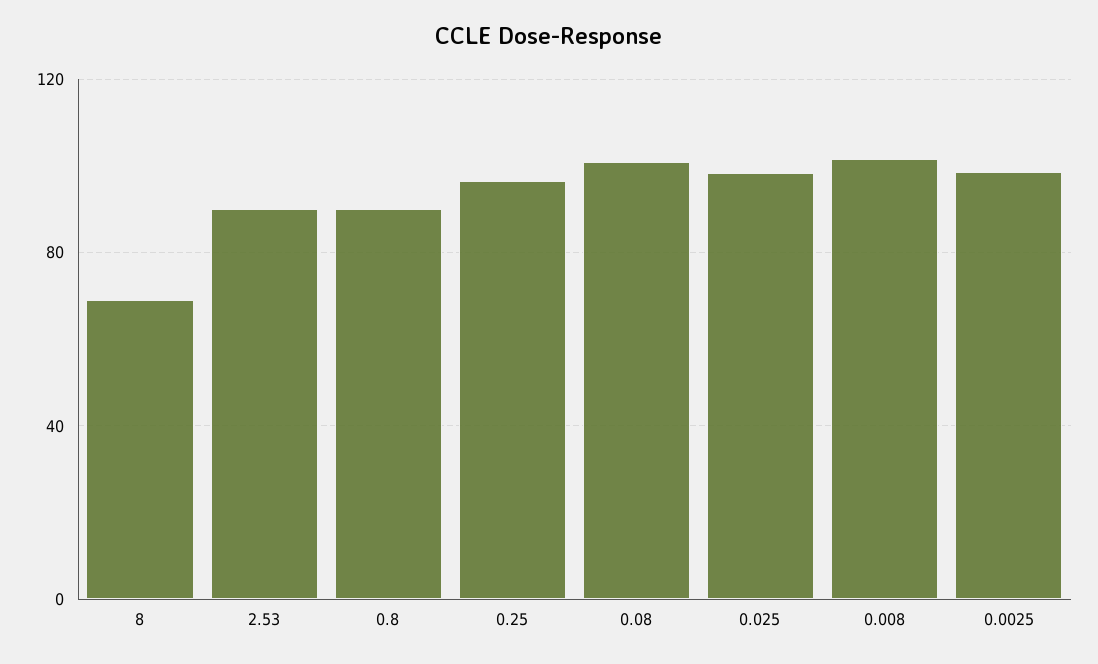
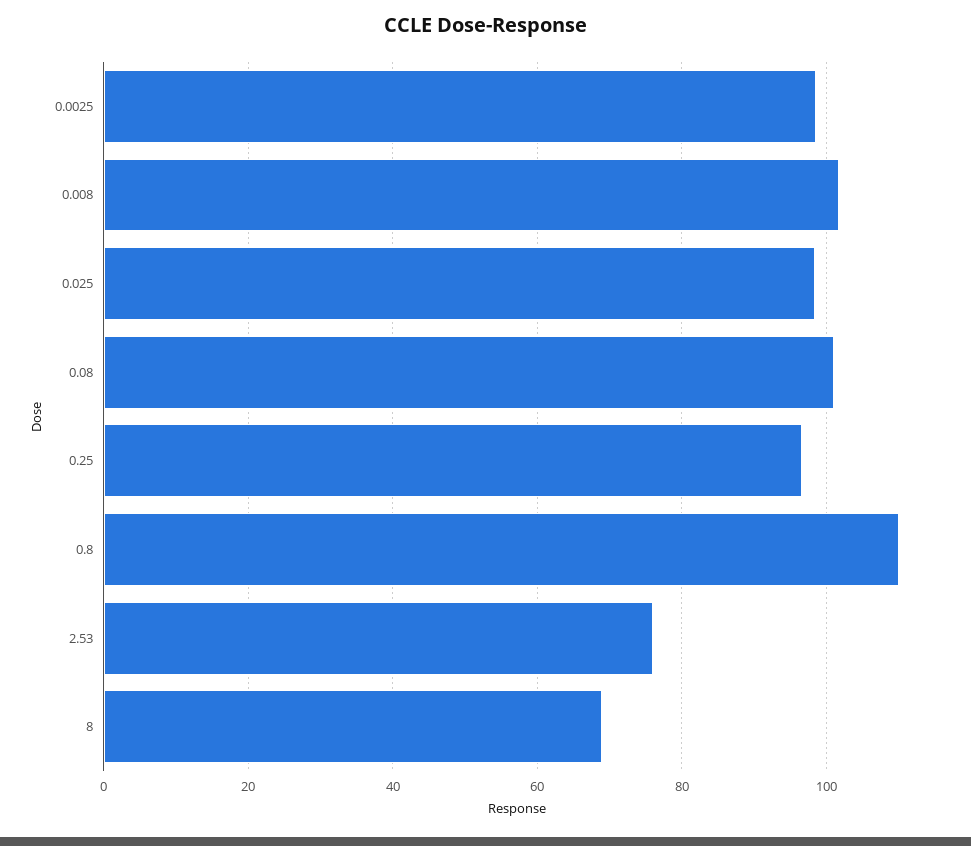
2.53: 90 -> 76
0.8: 90 -> 110

